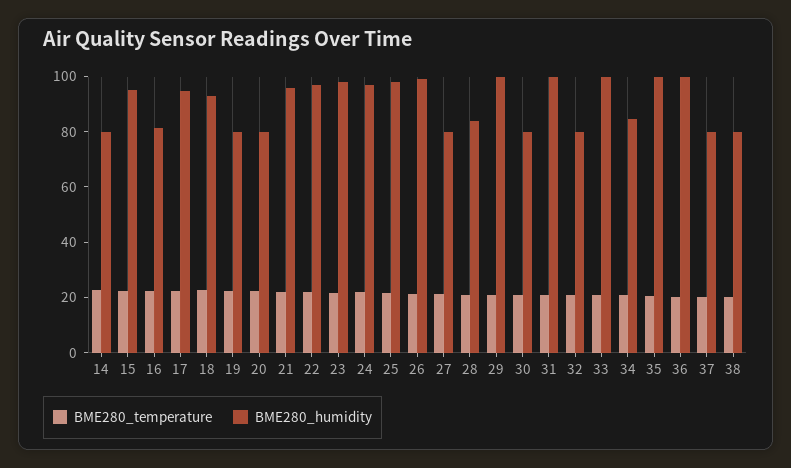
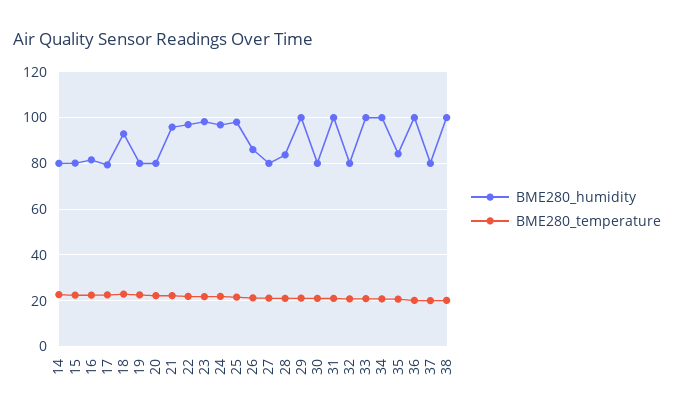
BME280_humidity, 15: 95 -> 80
BME280_humidity, 17: 95 -> 80
BME280_humidity, 26: 100 -> 85
BME280_humidity, 34: 85 -> 100
BME280_humidity, 35: 100 -> 85
BME280_humidity, 38: 80 -> 100

